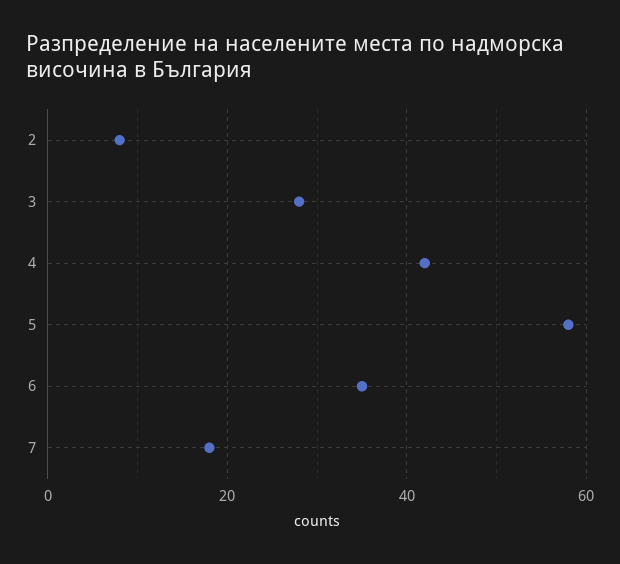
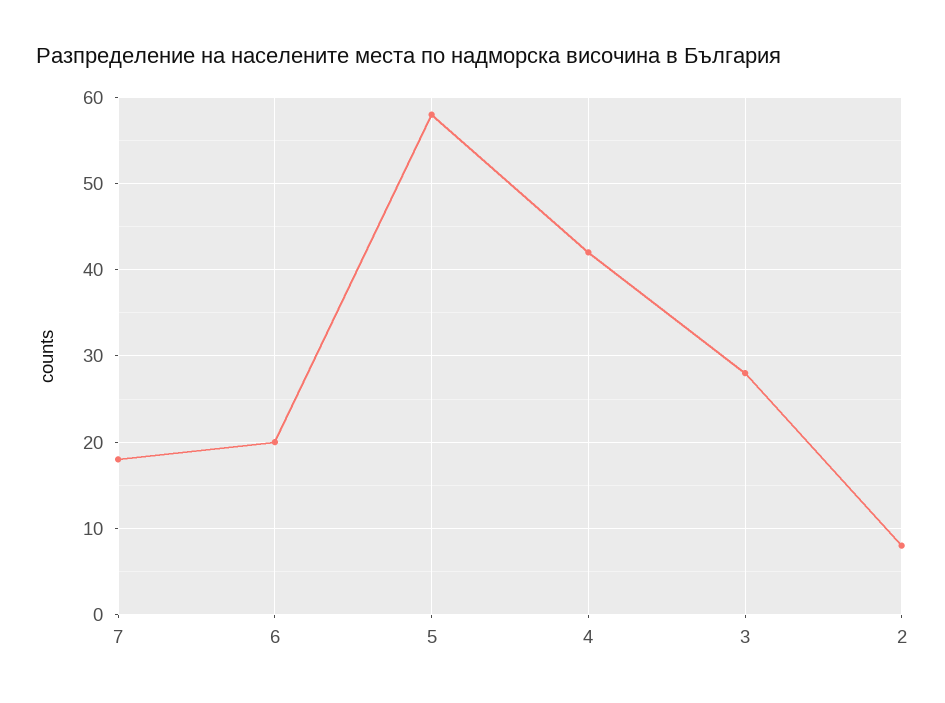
6: 35 -> 20

